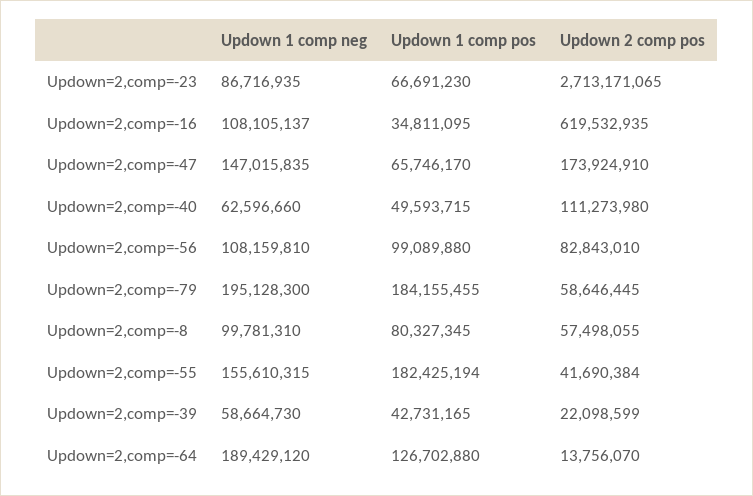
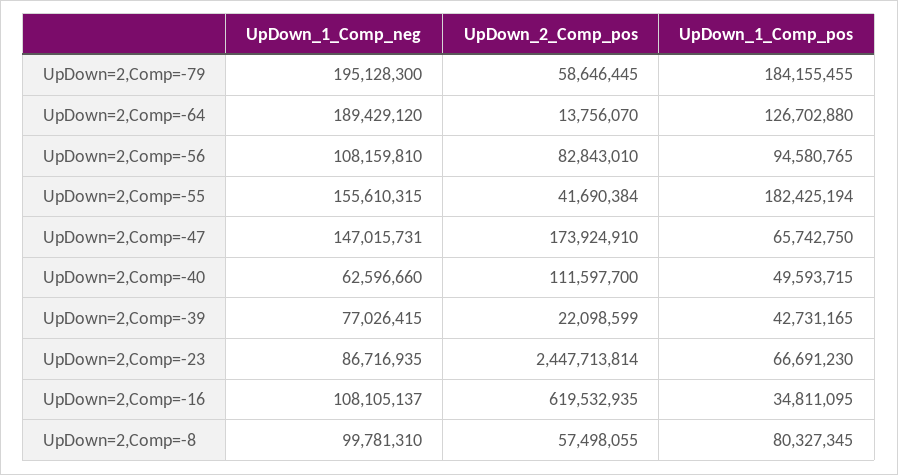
Updown 2 comp pos, Updown=2,comp=-23: 2713171065 -> 2447713814
Updown 1 comp neg, Updown=2,comp=-47: 147015835 -> 147015731
Updown 1 comp pos, Updown=2,comp=-47: 65746170 -> 65742750
Updown 2 comp pos, Updown=2,comp=-40: 111273980 -> 111597700
Updown 1 comp pos, Updown=2,comp=-56: 99089880 -> 94580765
Updown 1 comp neg, Updown=2,comp=-39: 58664730 -> 77026415

